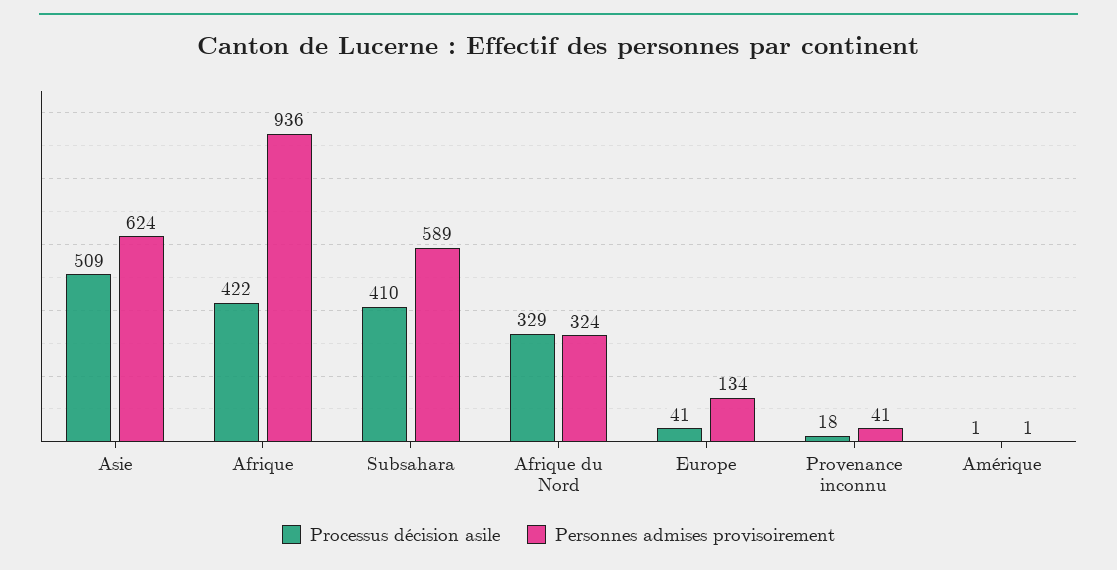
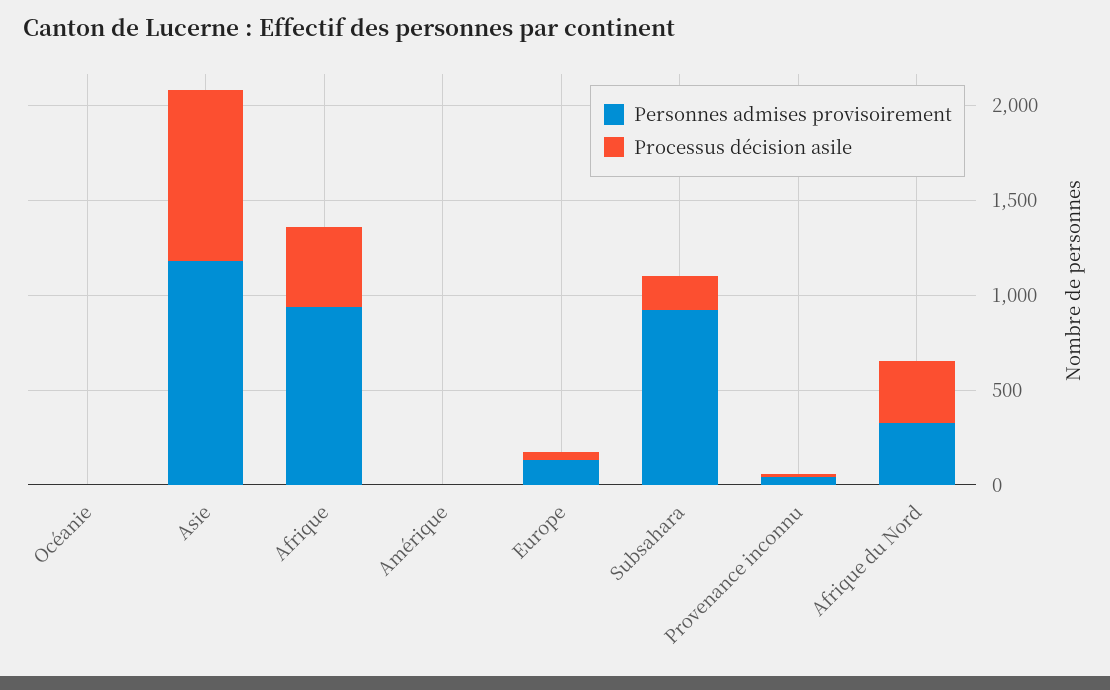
Processus décision asile, Asie: 509 -> 900
Personnes admises provisoirement, Asie: 624 -> 1200
Processus décision asile, Subsahara: 410 -> 200
Personnes admises provisoirement, Subsahara: 589 -> 900
Personnes admises provisoirement, Océanie: none -> 0
Processus décision asile, Océanie: none -> 0

